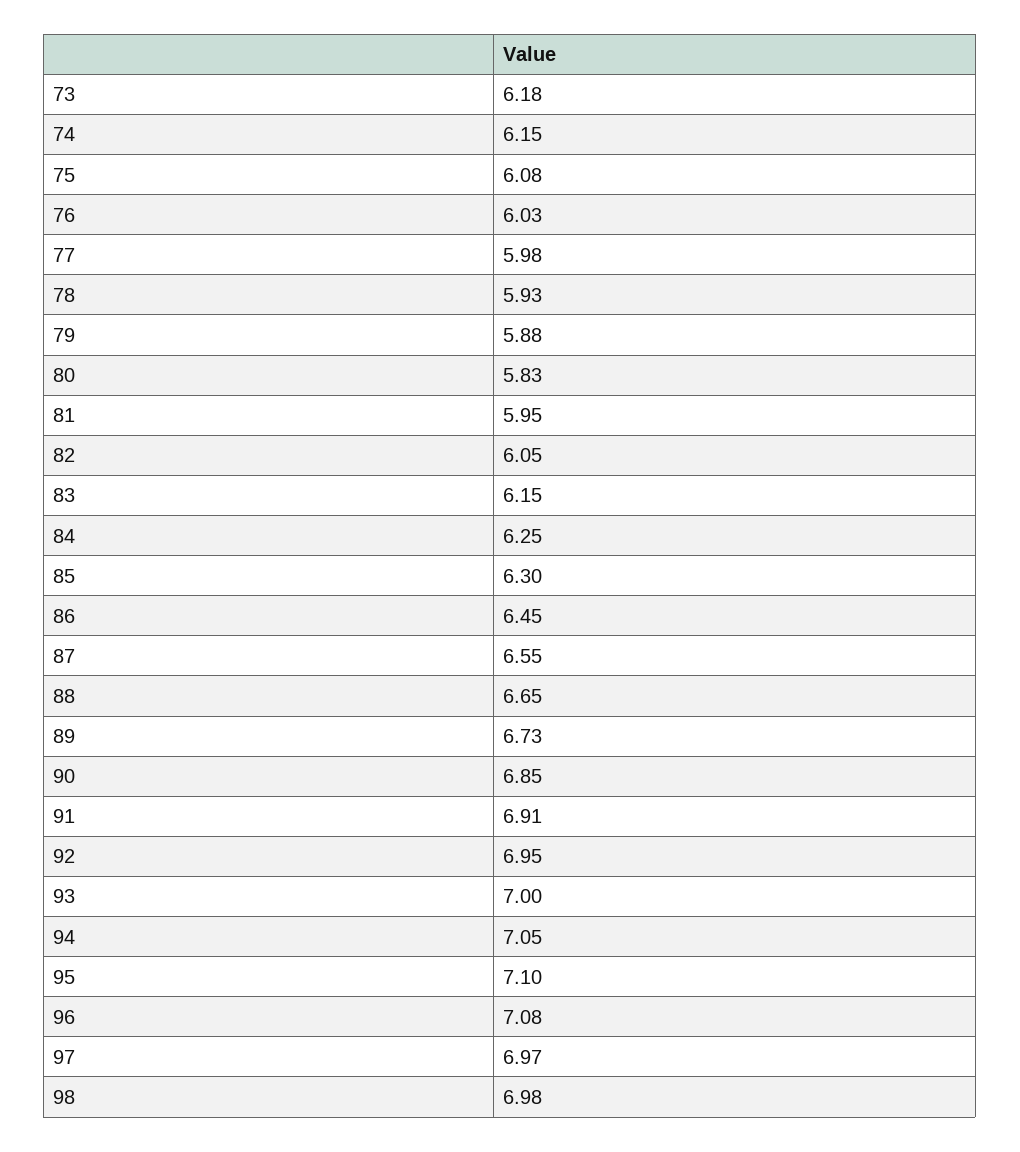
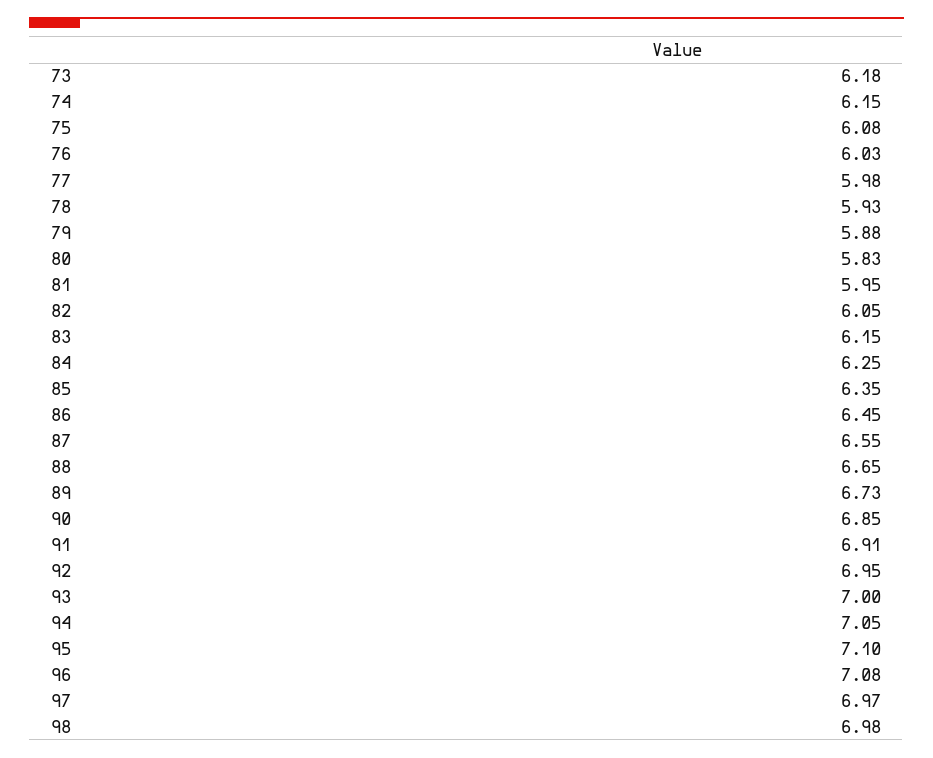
85: 6.3 -> 6.35

